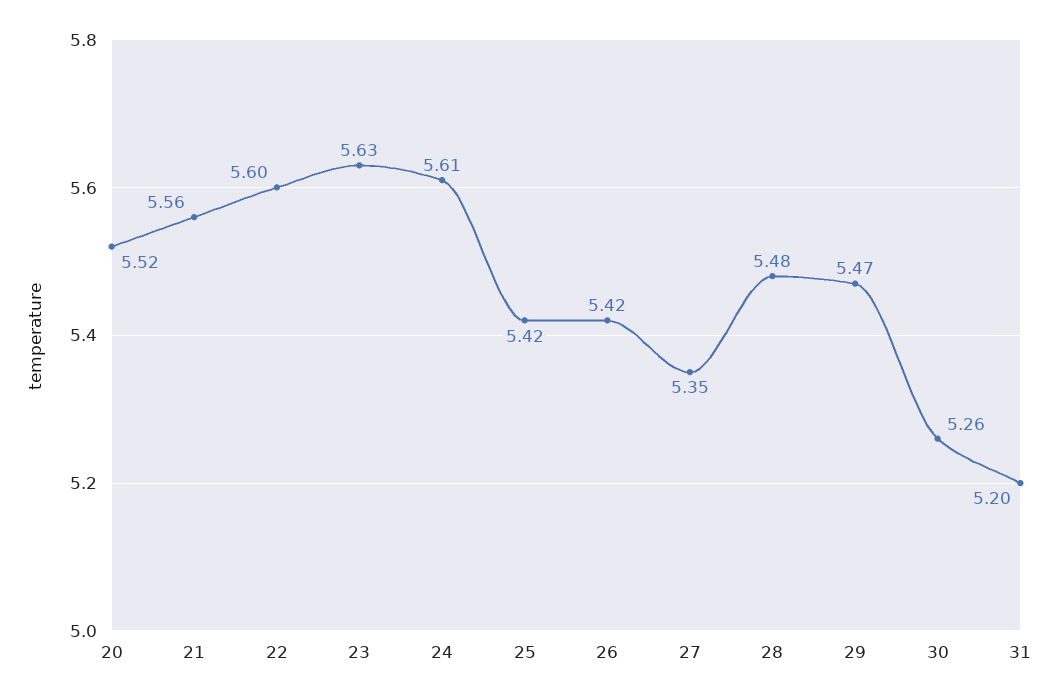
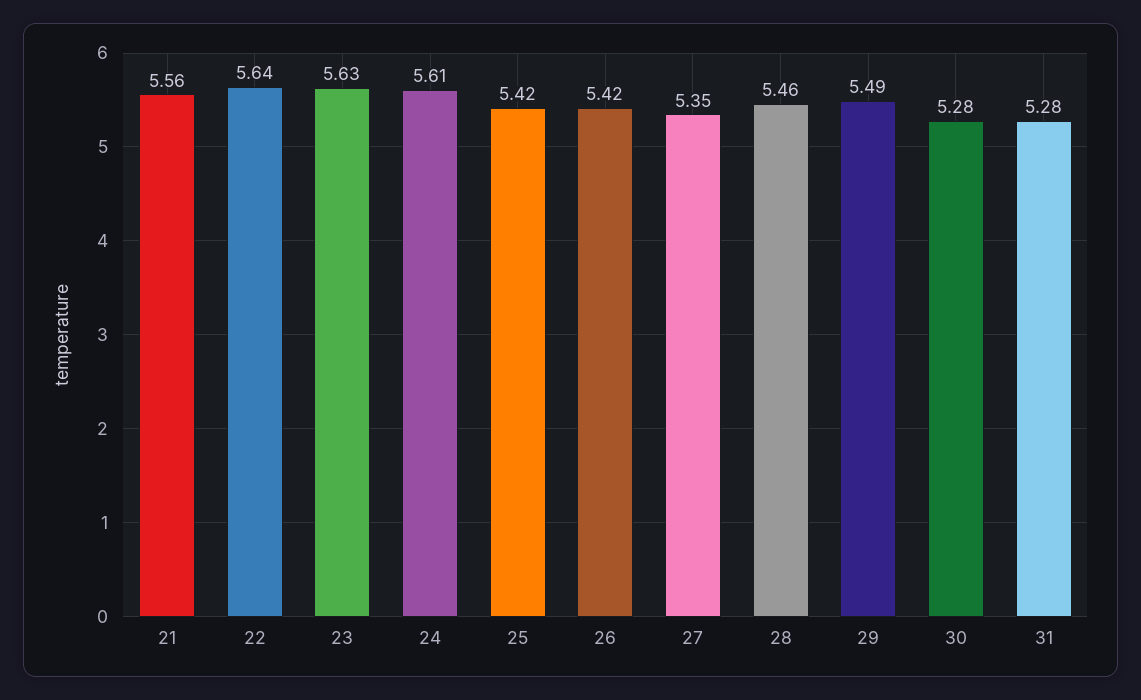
20: 5.52 -> none
22: 5.6 -> 5.64
28: 5.48 -> 5.46
29: 5.47 -> 5.49
30: 5.26 -> 5.28
31: 5.2 -> 5.28

